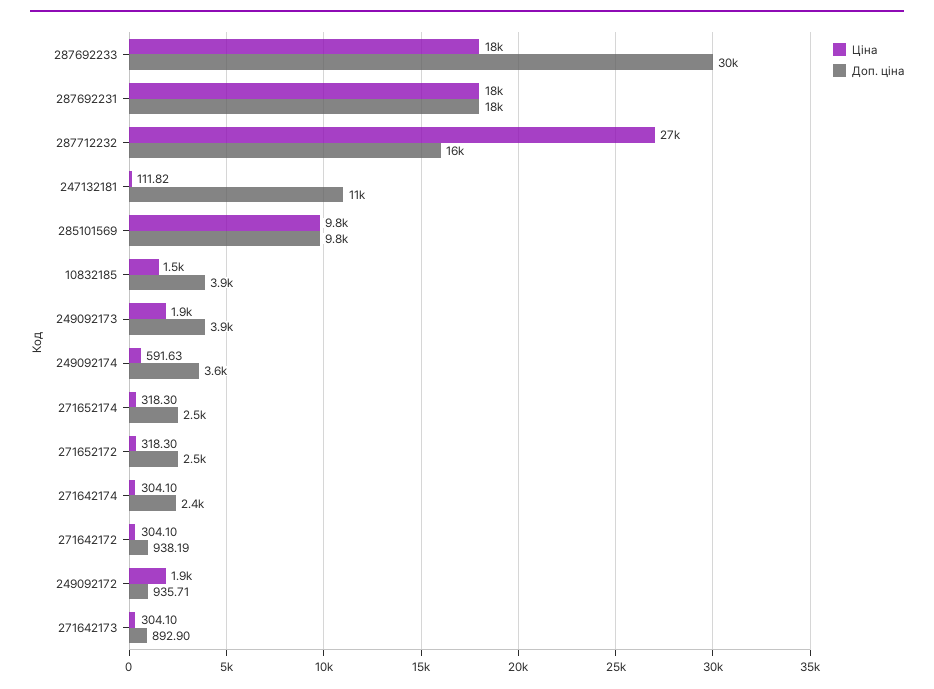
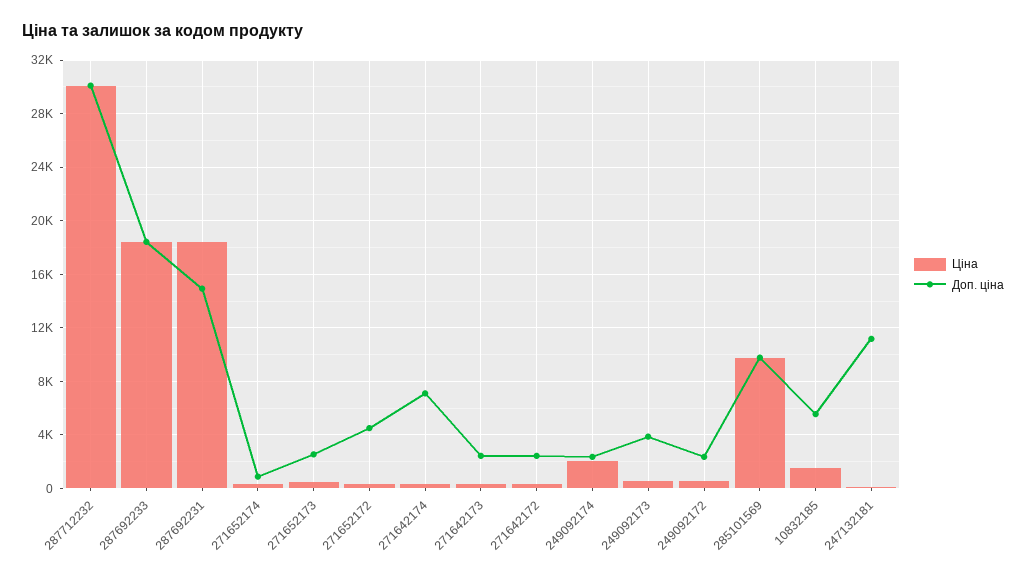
Доп. ціна, 287692233: 30000 -> 18500
Доп. ціна, 287692231: 18000 -> 15000
Ціна, 287712232: 27000 -> 30000
Доп. ціна, 287712232: 16000 -> 30000
Доп. ціна, 10832185: 3900 -> 5500
Ціна, 249092173: 1900 -> 500
Ціна, 249092174: 591.63 -> 2000
Доп. ціна, 249092174: 3600 -> 2500
Доп. ціна, 271652174: 2500 -> 1000
Доп. ціна, 271652172: 2500 -> 4500
Доп. ціна, 271642174: 2400 -> 7000
Доп. ціна, 271642172: 938.19 -> 2500
Ціна, 249092172: 1900 -> 500
Доп. ціна, 249092172: 935.71 -> 2500
Доп. ціна, 271642173: 892.9 -> 2500
Ціна, 271652173: none -> 500
Доп. ціна, 271652173: none -> 2500

